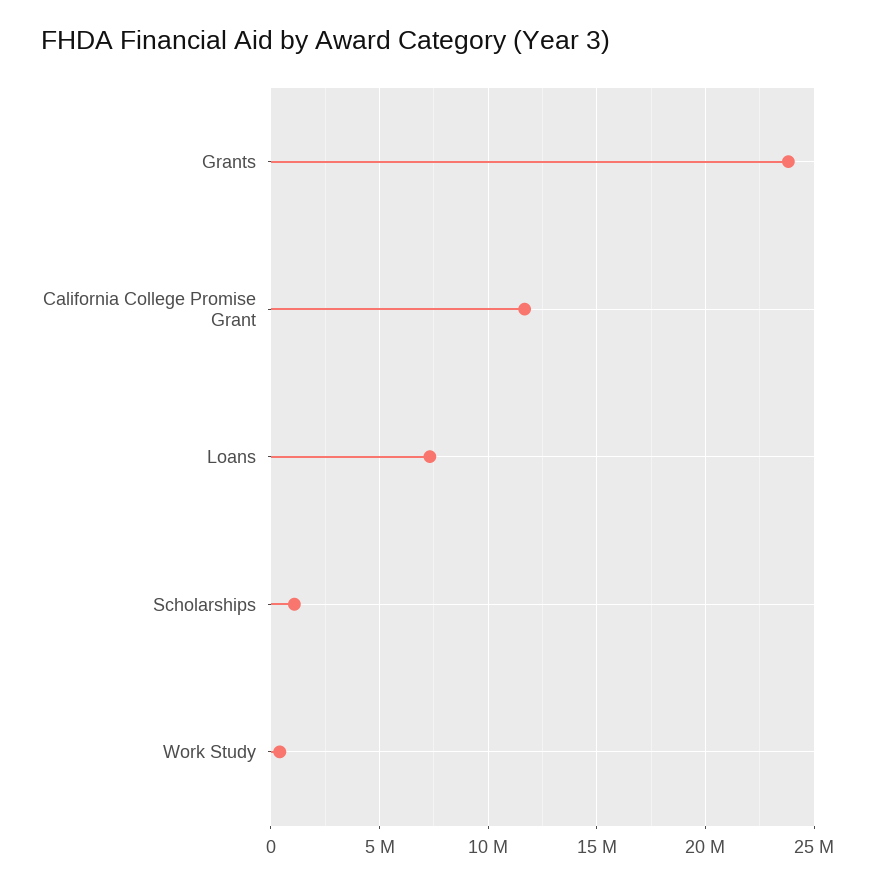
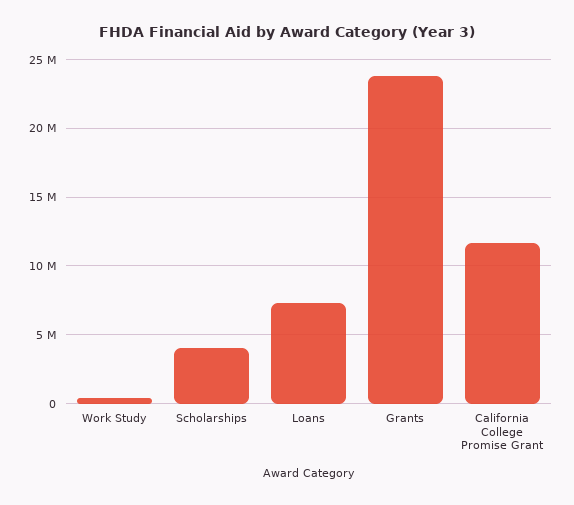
Scholarships: 1000000 -> 4000000

